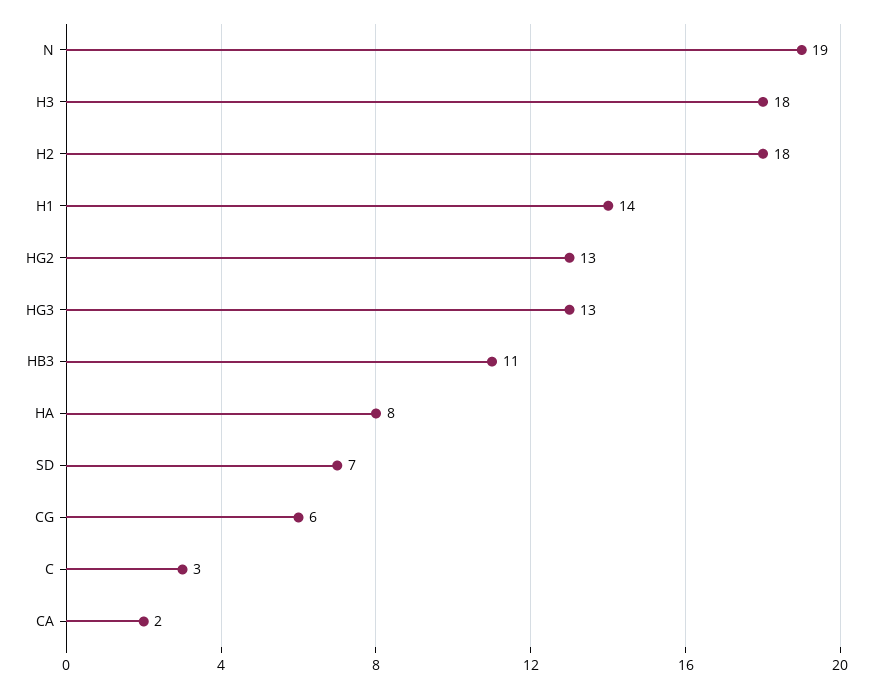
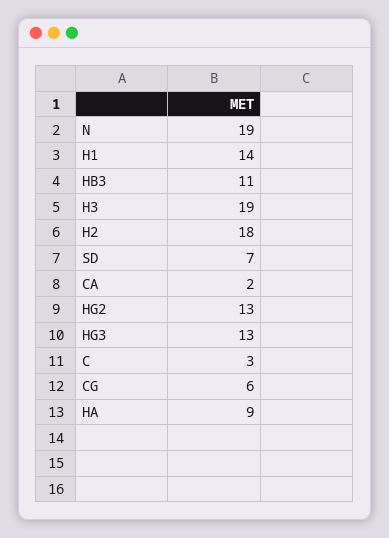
H3: 18 -> 19
HA: 8 -> 9

